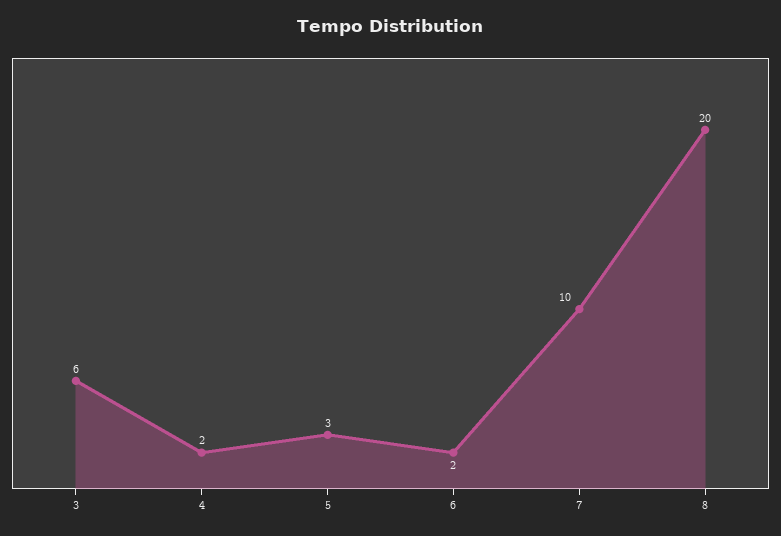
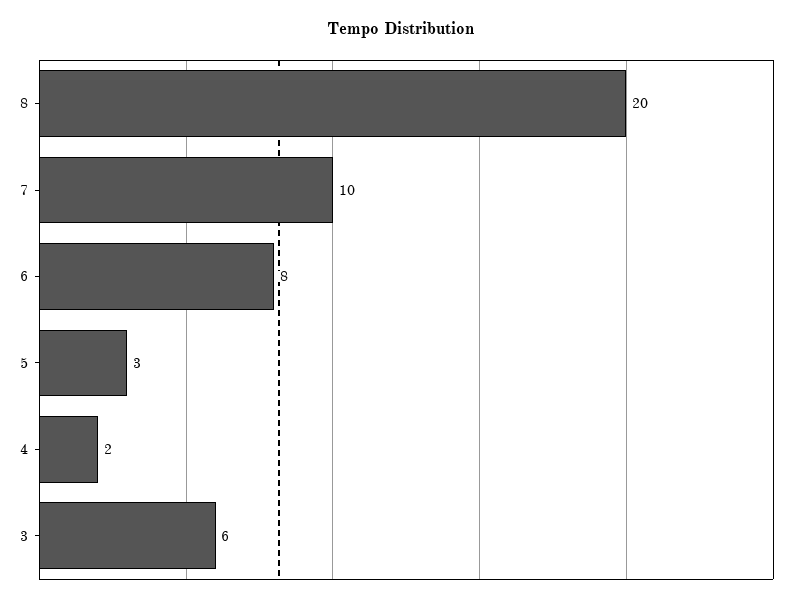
6: 2 -> 8

